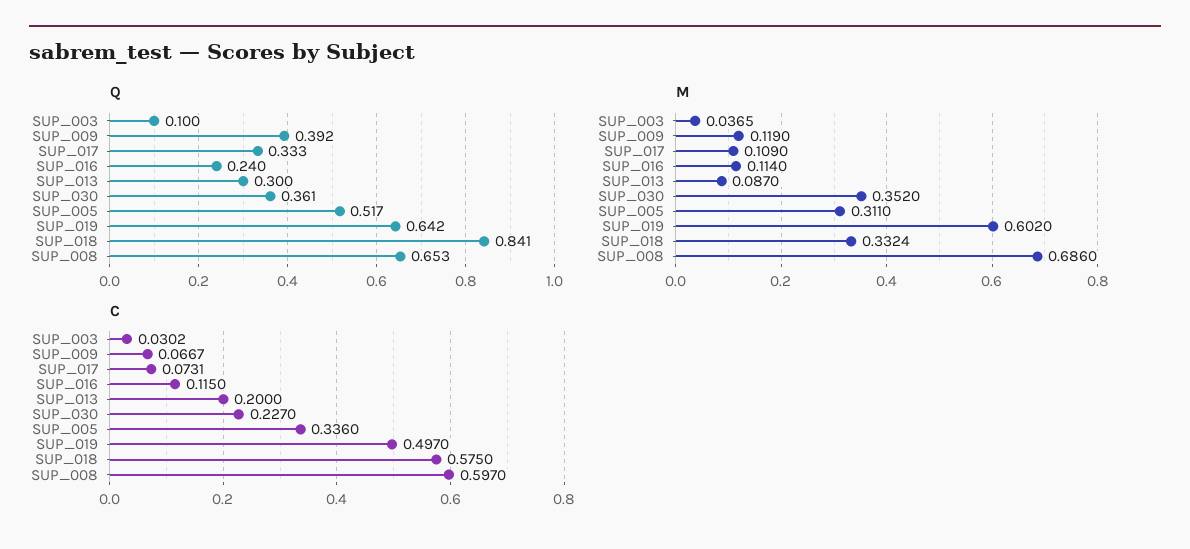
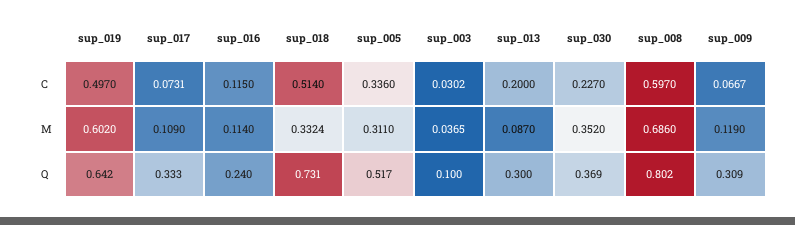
Q, SUP_009: 0.392 -> 0.309
Q, SUP_030: 0.361 -> 0.369
Q, SUP_018: 0.841 -> 0.731
Q, SUP_008: 0.653 -> 0.802
C, SUP_018: 0.575 -> 0.514

